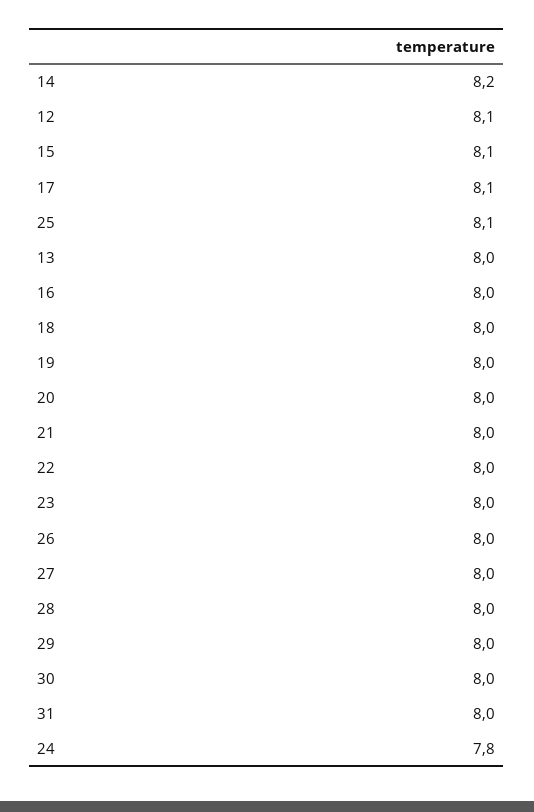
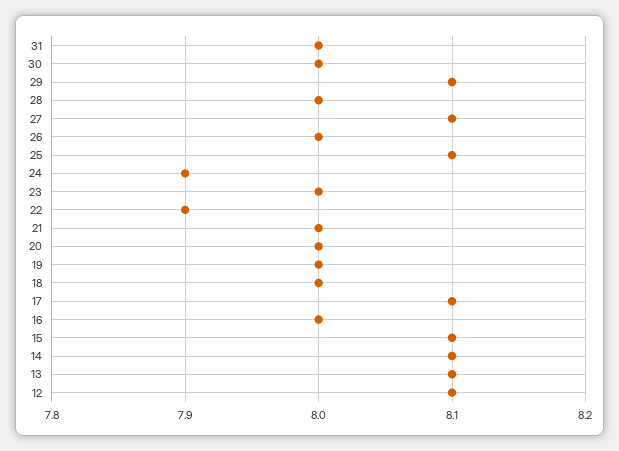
14: 8.2 -> 8.1
13: 8 -> 8.1
22: 8 -> 7.9
27: 8 -> 8.1
29: 8 -> 8.1
24: 7.8 -> 7.9

